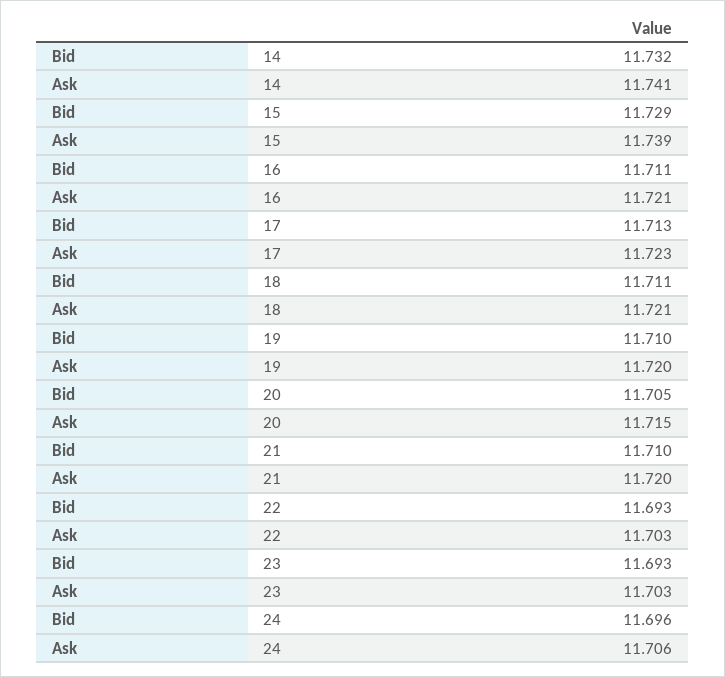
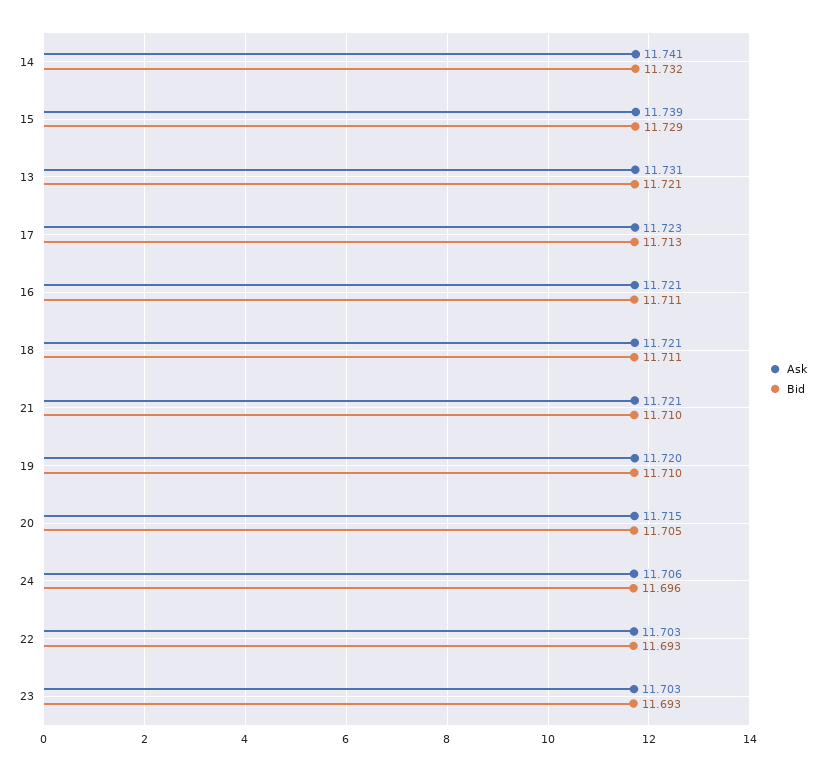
Ask, 21: 11.72 -> 11.721
Ask, 13: none -> 11.731
Bid, 13: none -> 11.721

